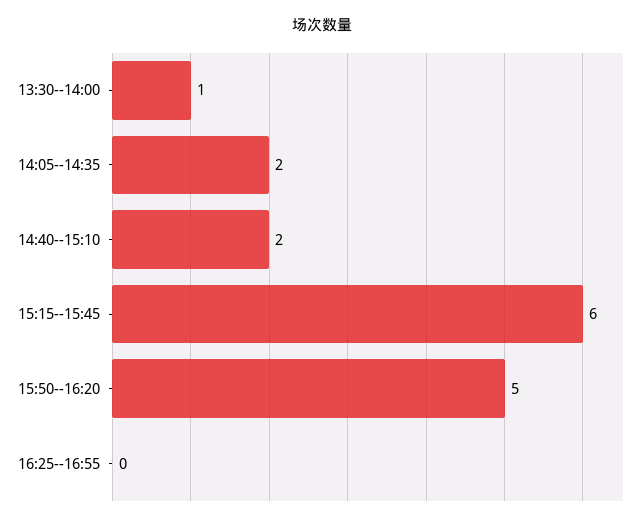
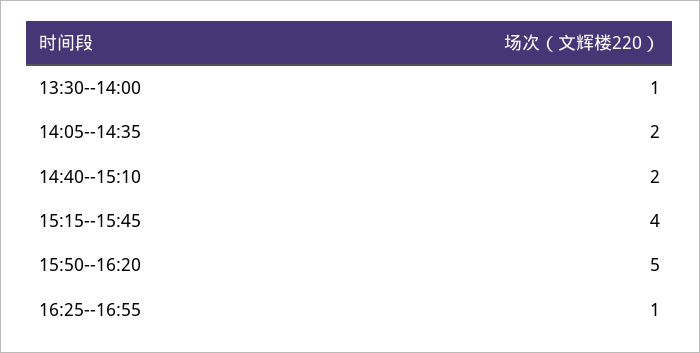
15:15--15:45: 6 -> 4
16:25--16:55: 0 -> 1

